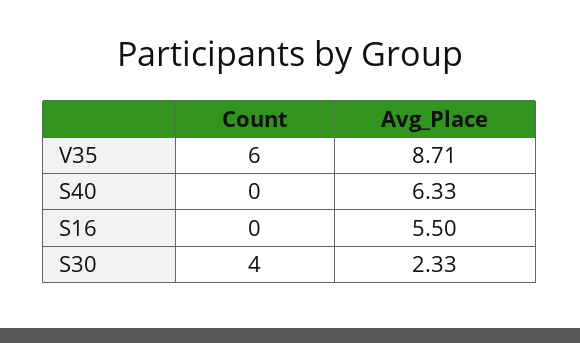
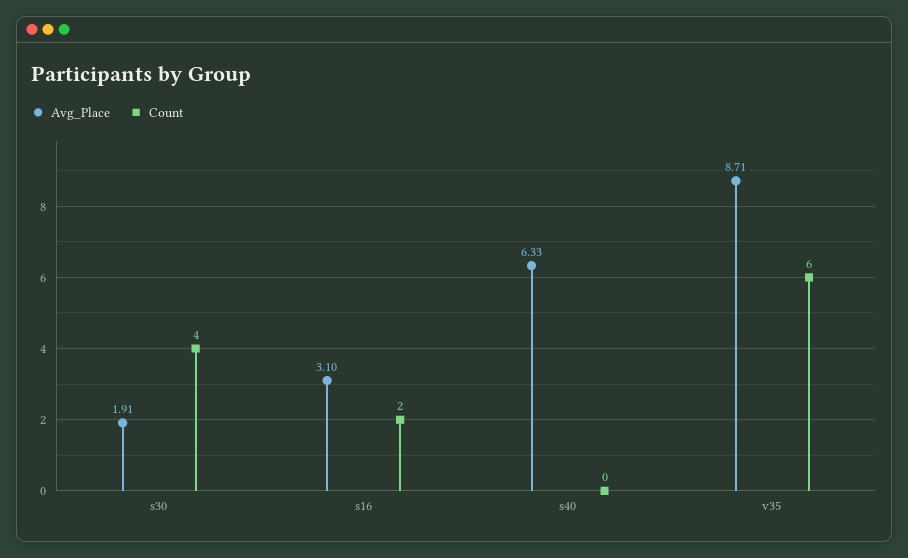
Count, S16: 0 -> 2
Avg_Place, S16: 5.5 -> 3.1
Avg_Place, S30: 2.33 -> 1.91

